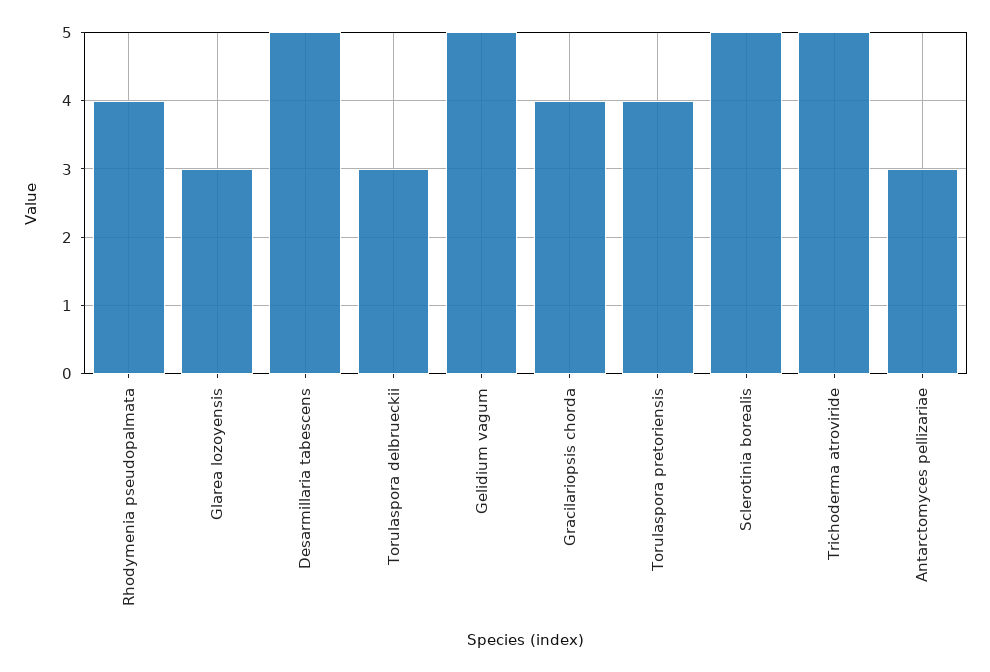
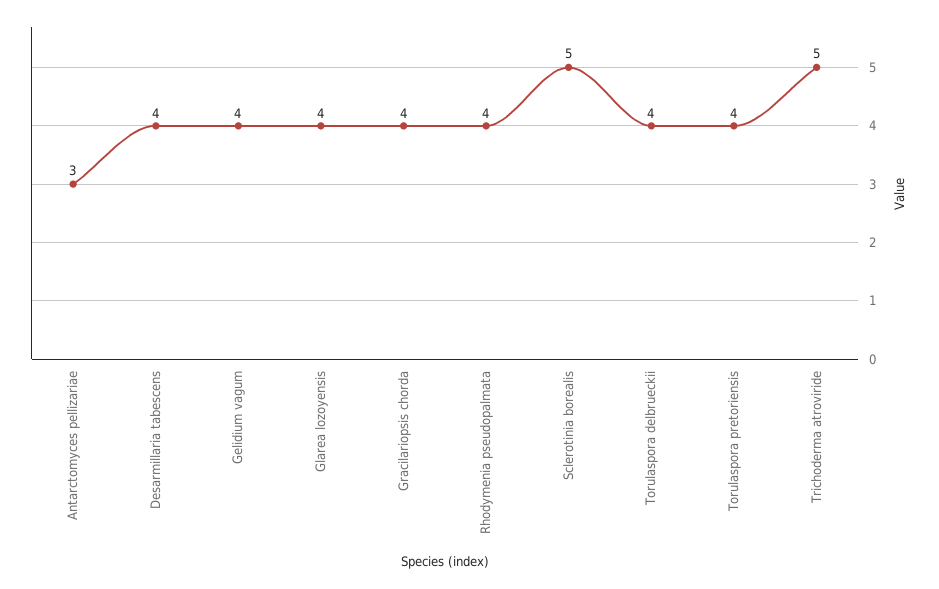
Glarea lozoyensis: 3 -> 4
Desarmillaria tabescens: 5 -> 4
Torulaspora delbrueckii: 3 -> 4
Gelidium vagum: 5 -> 4

